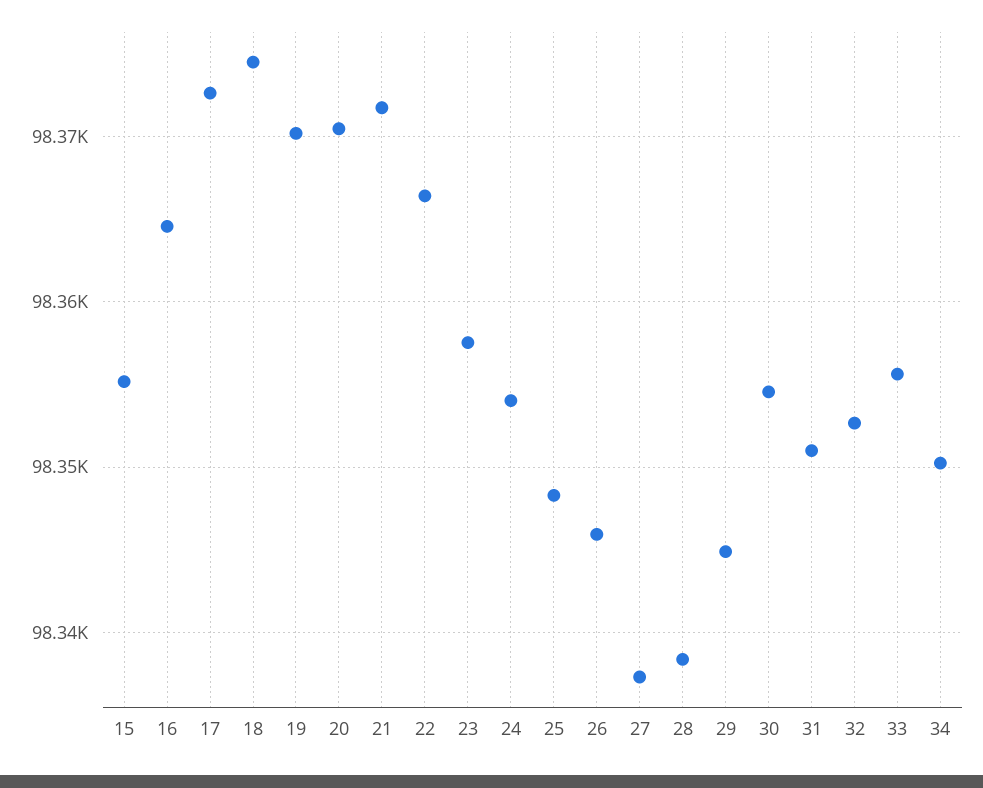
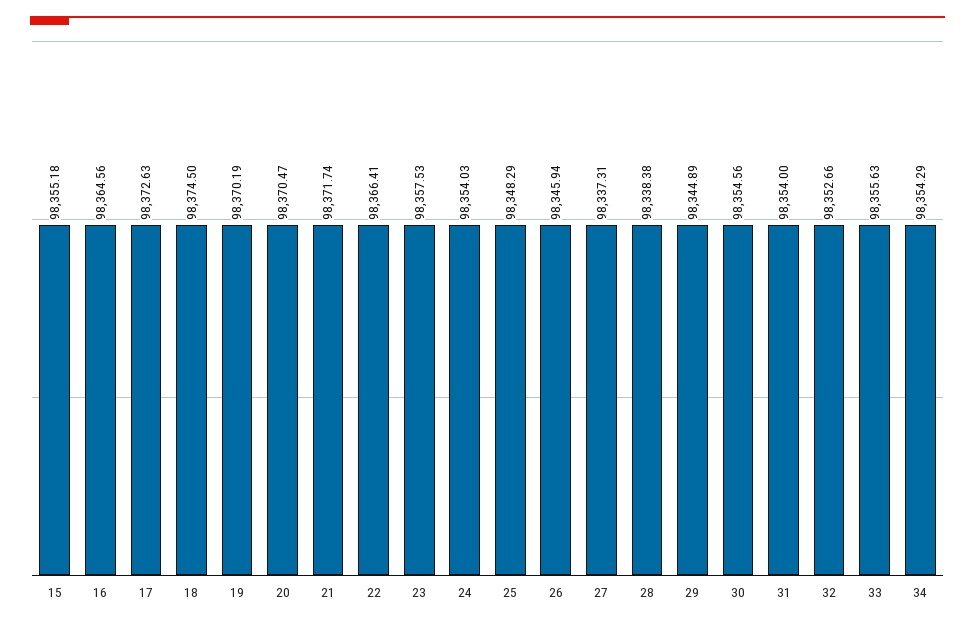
31: 98351 -> 98354
34: 98350 -> 98354.29

